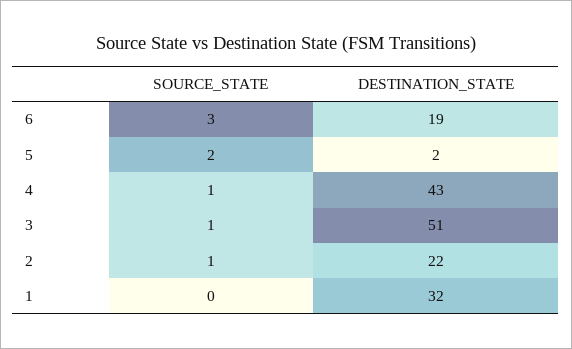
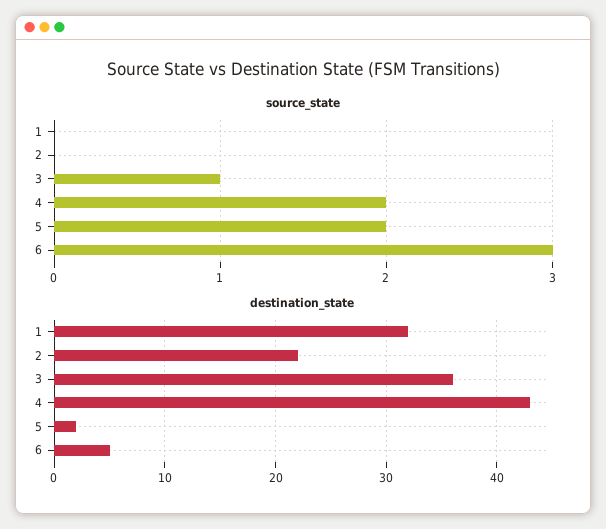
DESTINATION_STATE, 6: 19 -> 5
SOURCE_STATE, 4: 1 -> 2
DESTINATION_STATE, 3: 51 -> 36
SOURCE_STATE, 2: 1 -> 0

